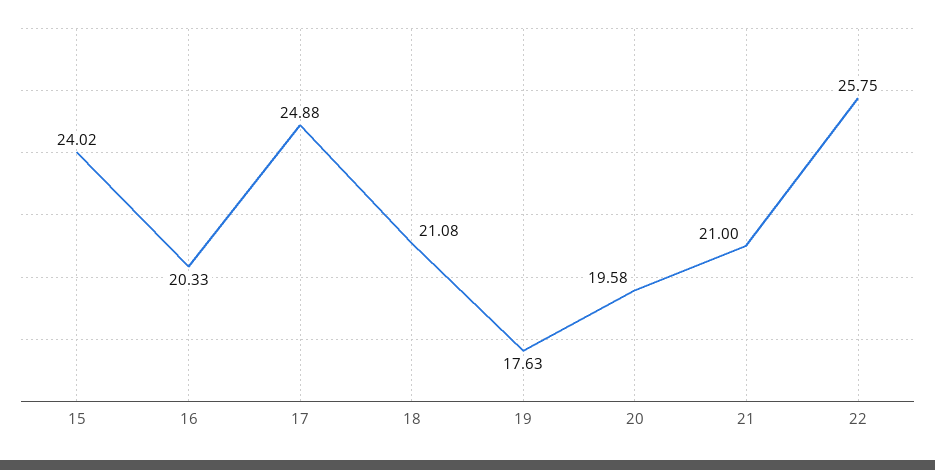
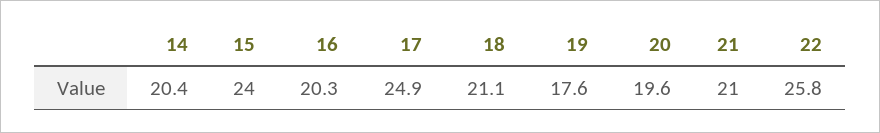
14: none -> 20.4

